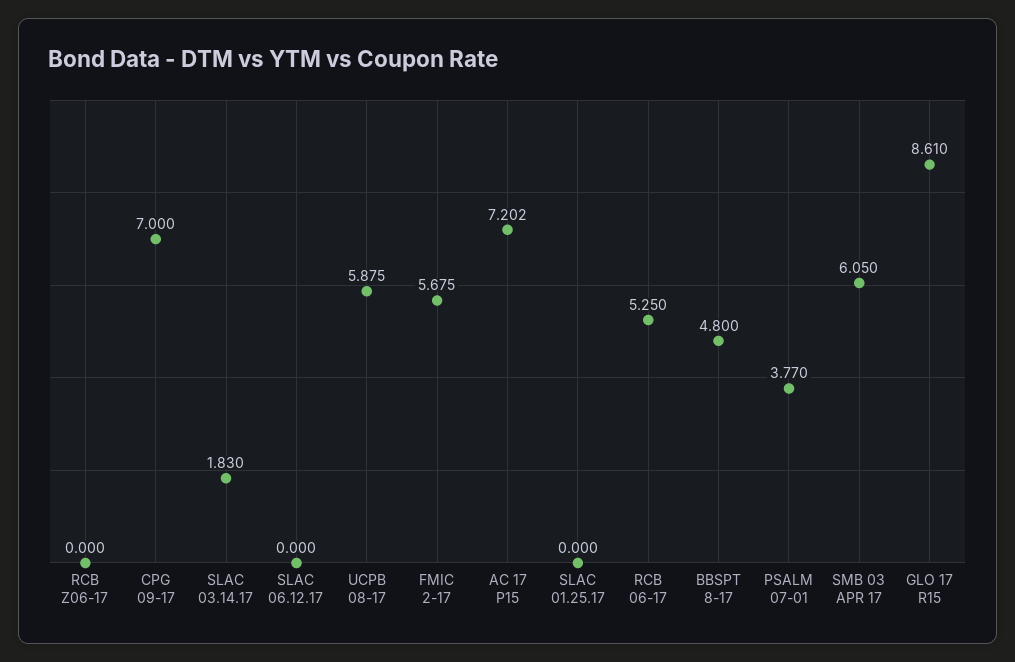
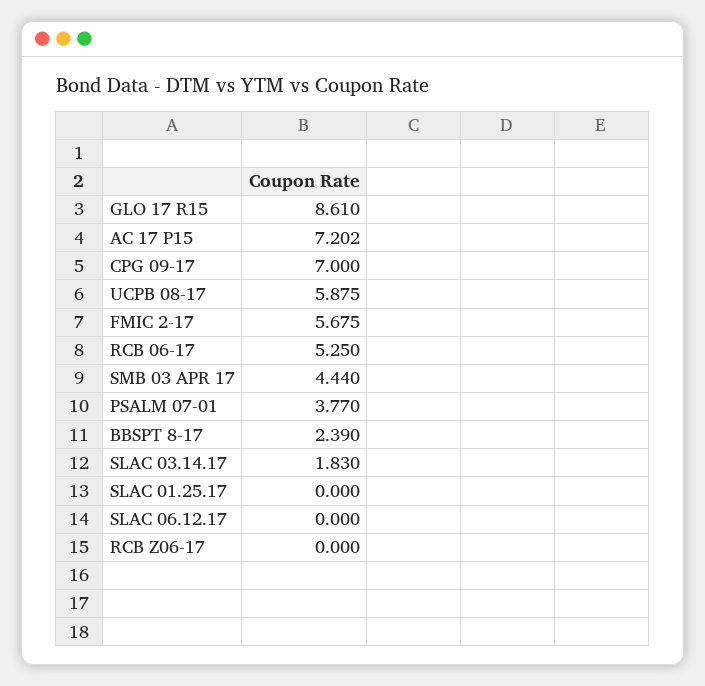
BBSPT 8-17: 4.8 -> 2.39
SMB 03 APR 17: 6.05 -> 4.44

